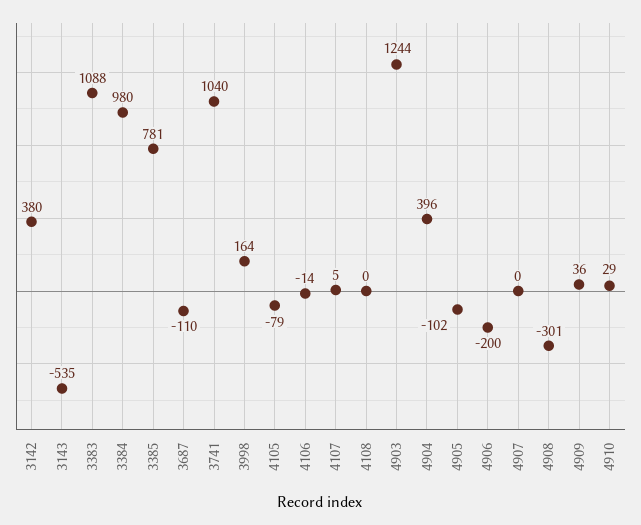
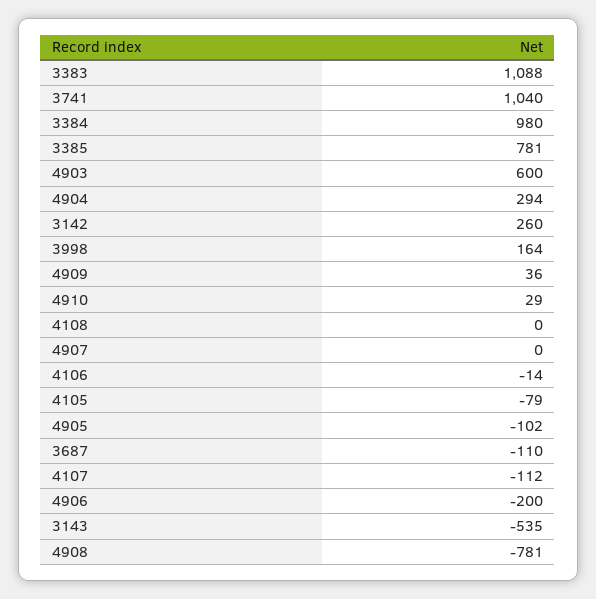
3142: 380 -> 260
4107: 5 -> -112
4903: 1244 -> 600
4904: 396 -> 294
4908: -301 -> -781

